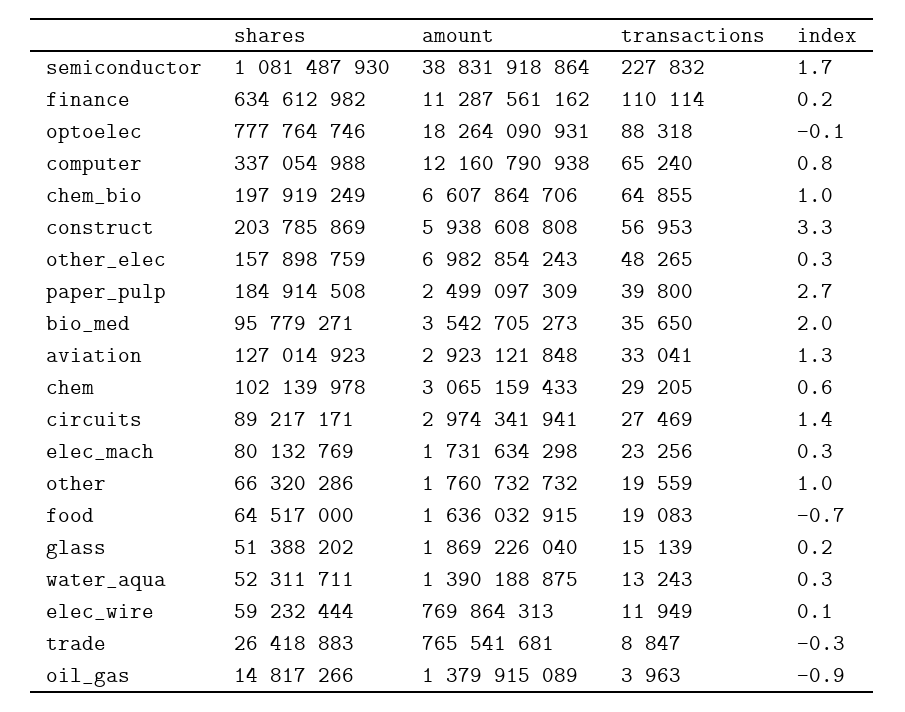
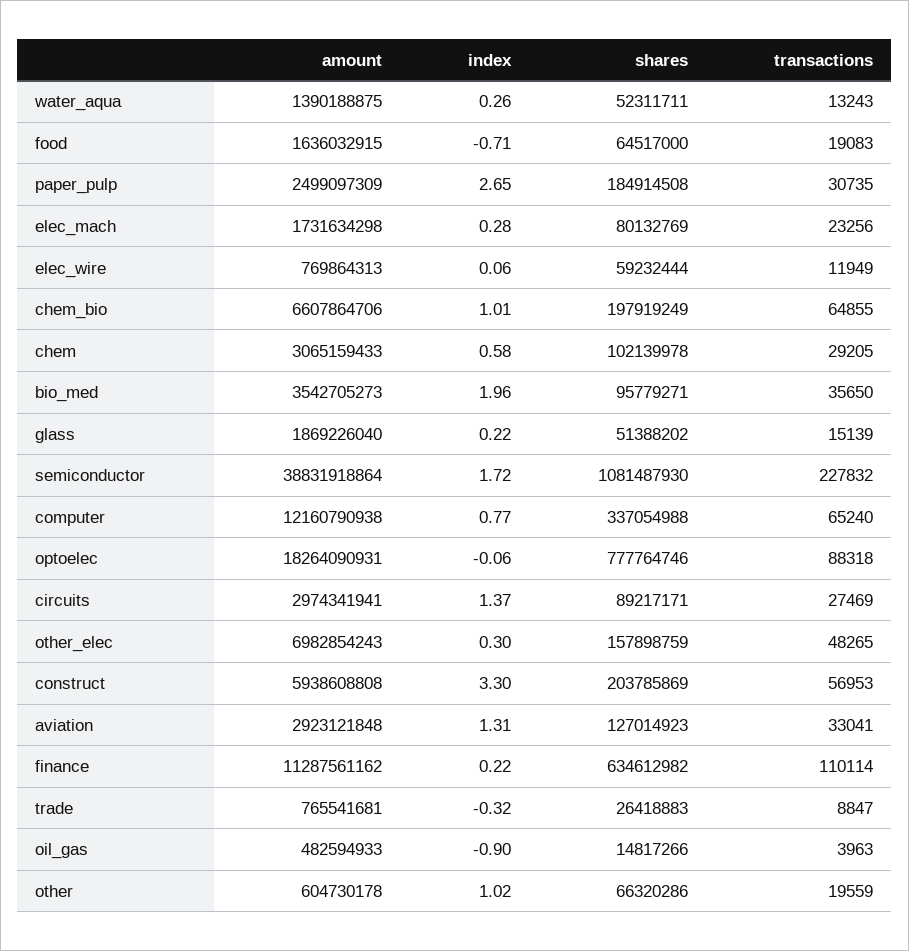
transactions, paper_pulp: 39800 -> 30735
amount, other: 1760732732 -> 604730178
amount, oil_gas: 1379915089 -> 482594933

